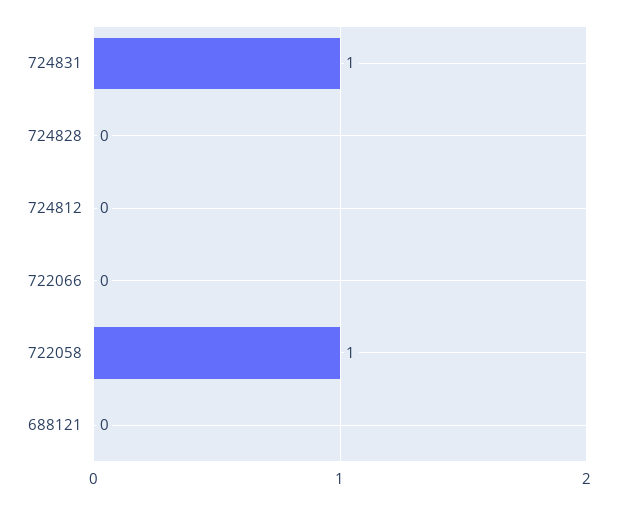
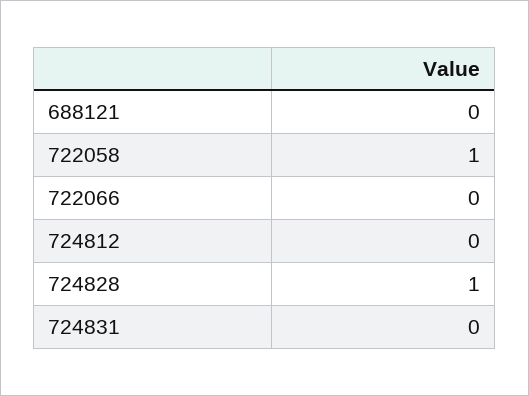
724831: 1 -> 0
724828: 0 -> 1

